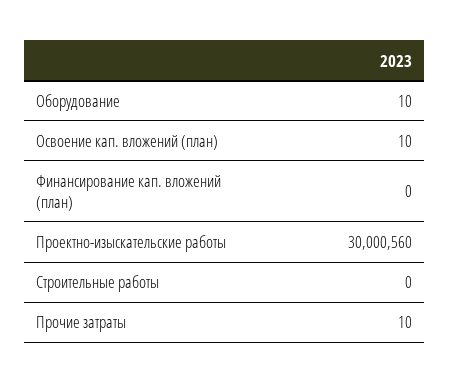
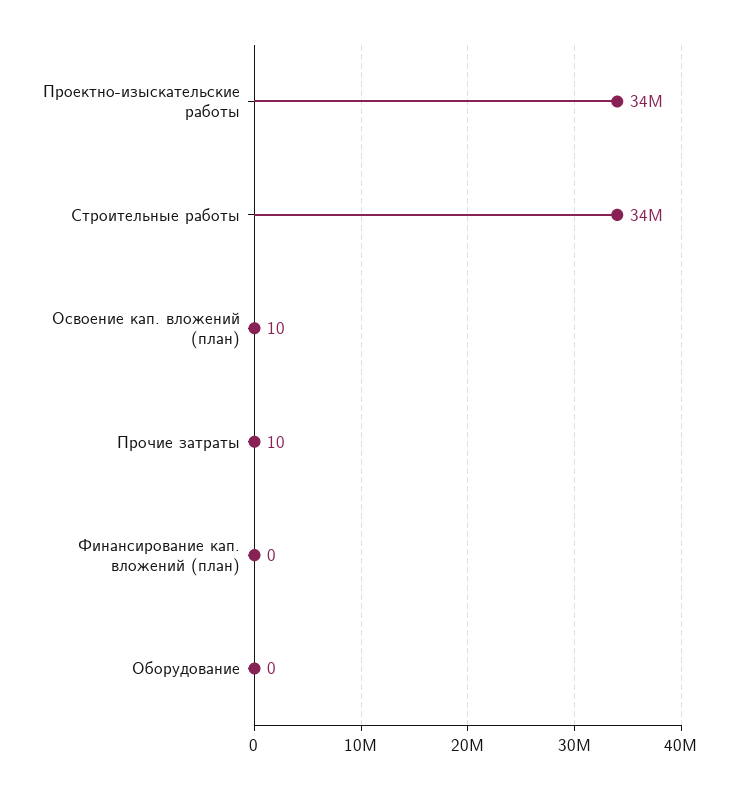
Оборудование: 10 -> 0
Проектно-изыскательские работы: 30000560 -> 34000000
Строительные работы: 0 -> 34000000

